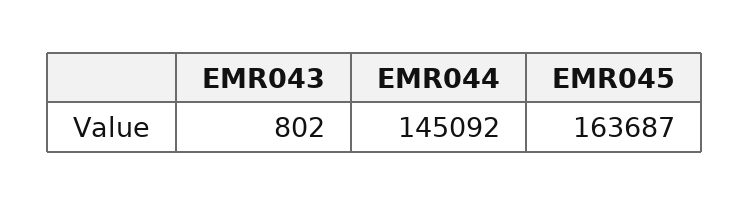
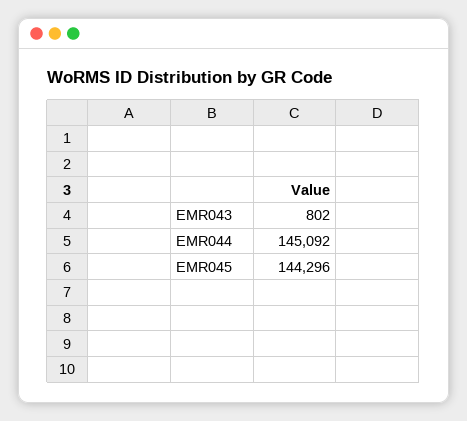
EMR045: 163687 -> 144296

